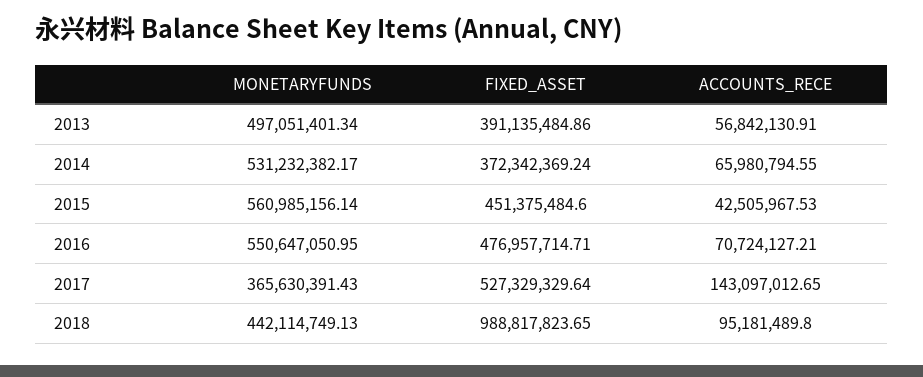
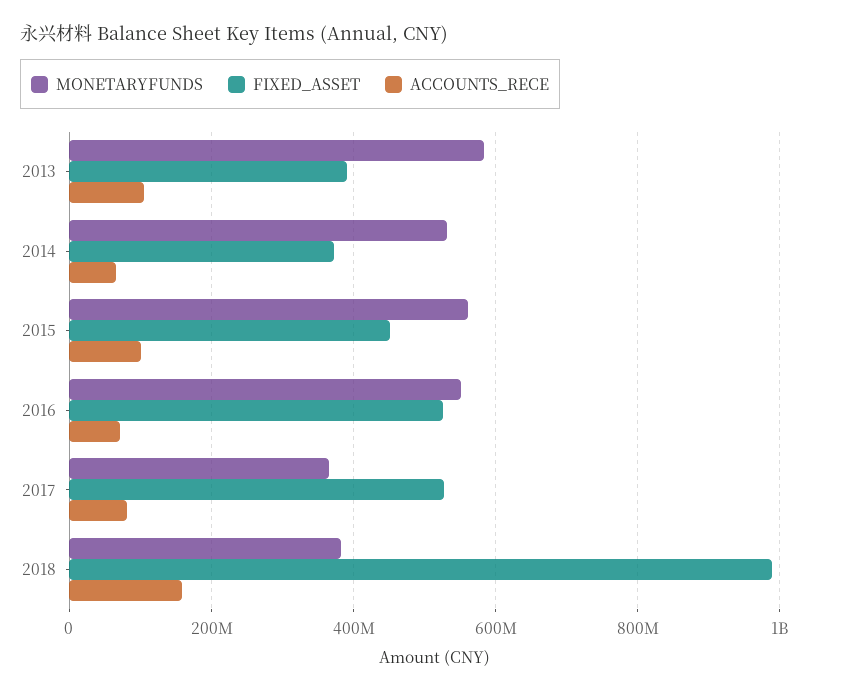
MONETARYFUNDS, 2013: 497051401.34 -> 580000000
ACCOUNTS_RECE, 2013: 56842130.91 -> 100000000
ACCOUNTS_RECE, 2015: 42505967.53 -> 100000000
FIXED_ASSET, 2016: 476957714.71 -> 520000000
ACCOUNTS_RECE, 2017: 143097012.65 -> 80000000
MONETARYFUNDS, 2018: 442114749.13 -> 380000000
ACCOUNTS_RECE, 2018: 95181489.8 -> 160000000

